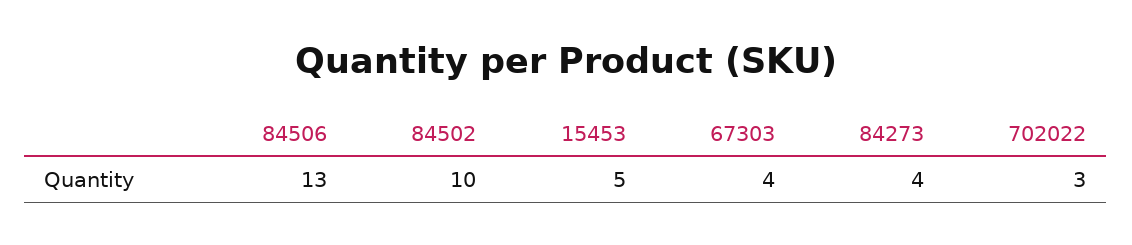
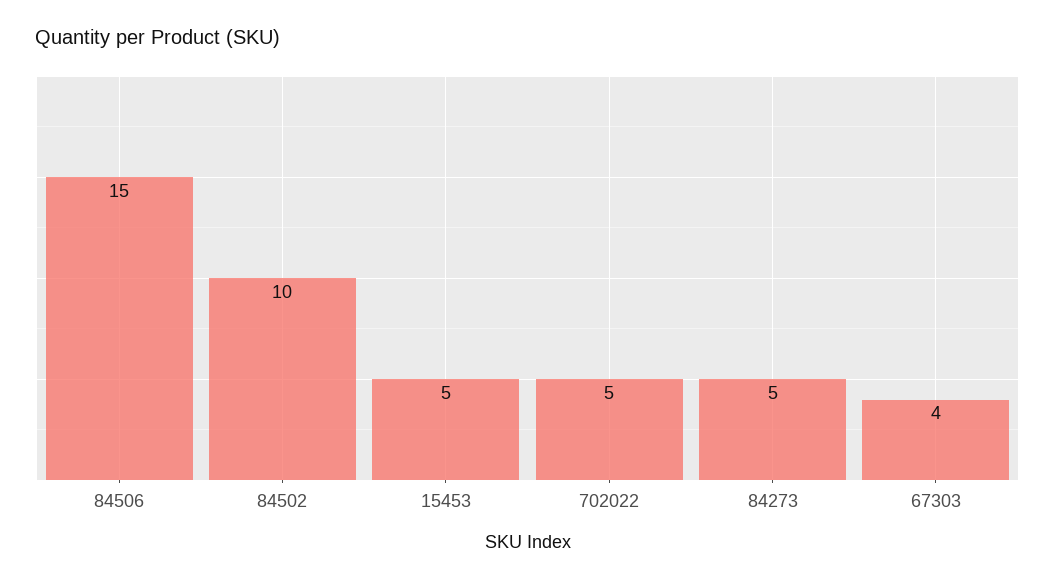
84506: 13 -> 15
84273: 4 -> 5
702022: 3 -> 5

